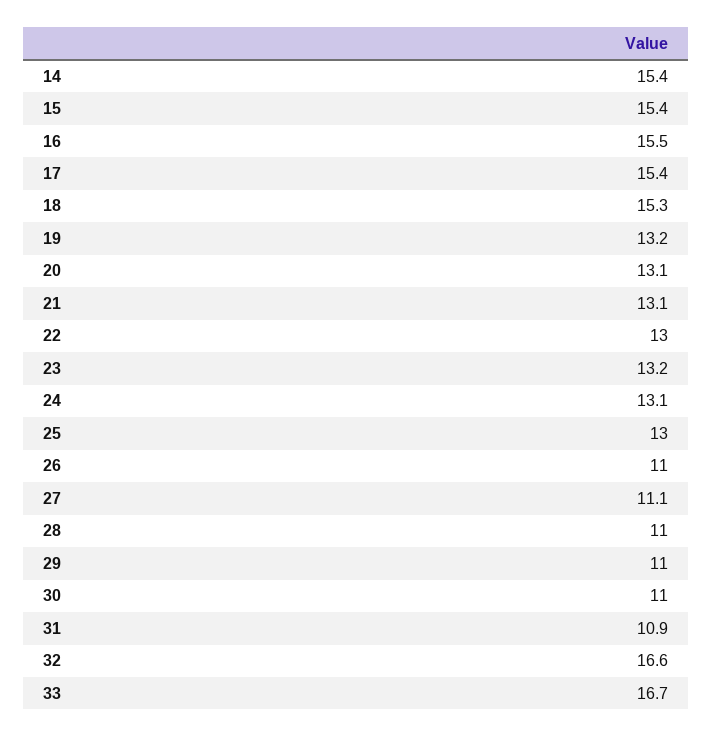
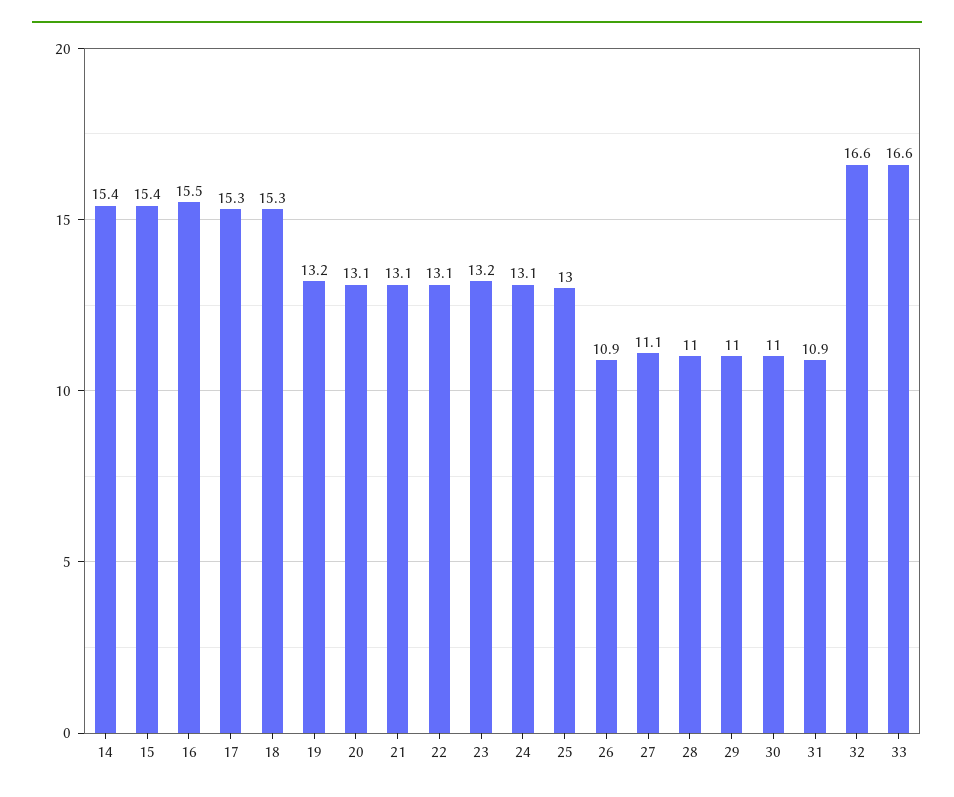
17: 15.4 -> 15.3
22: 13 -> 13.1
26: 11 -> 10.9
33: 16.7 -> 16.6

